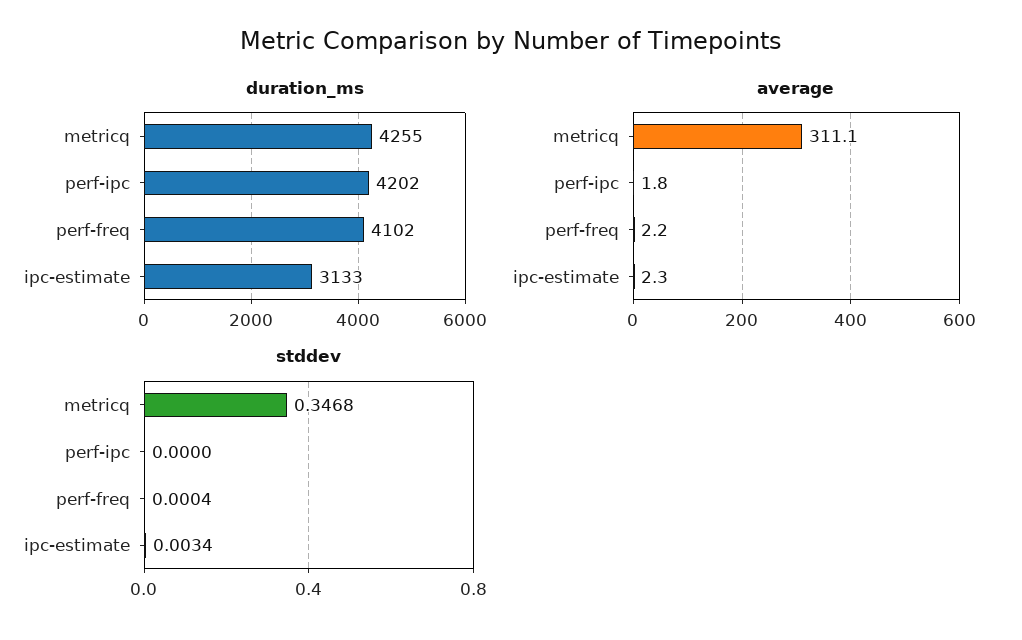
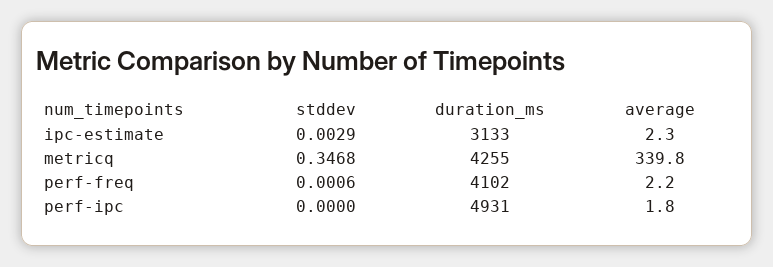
duration_ms, perf-ipc: 4202 -> 4931
average, metricq: 311.1 -> 339.8
stddev, perf-freq: 0.0004 -> 0.0006
stddev, ipc-estimate: 0.0034 -> 0.0029

